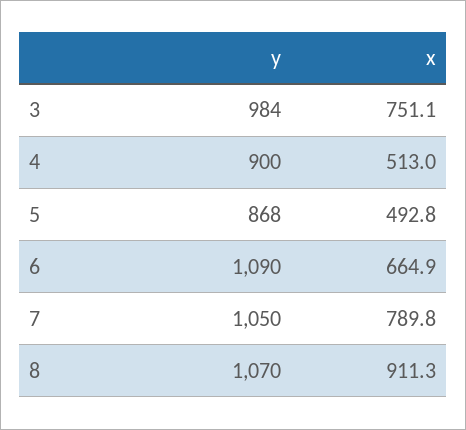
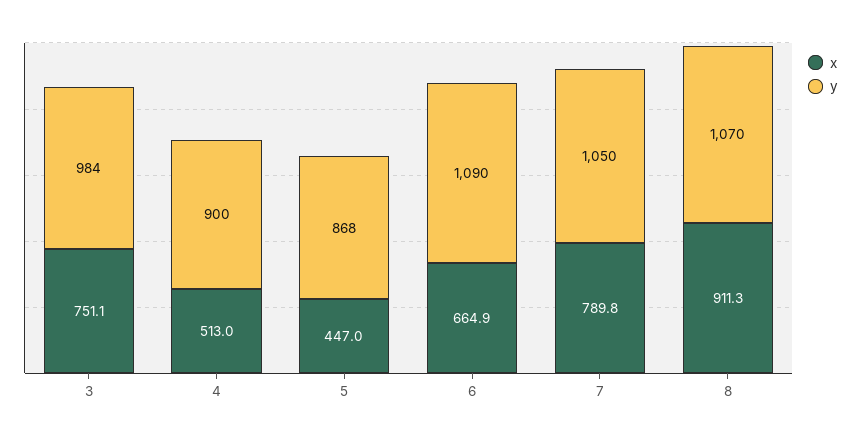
x, 5: 492.8 -> 447

